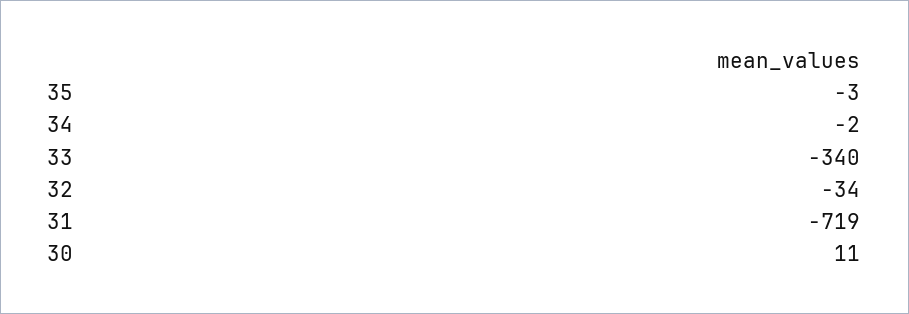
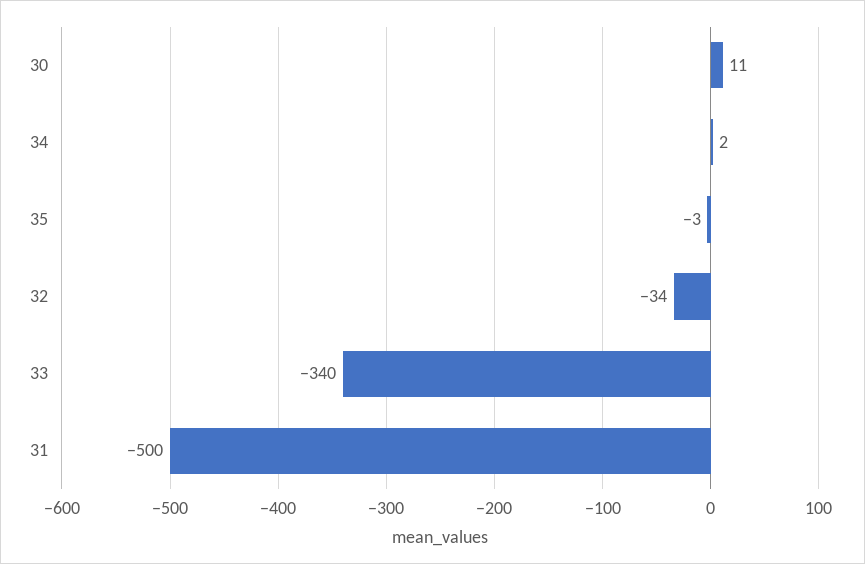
34: -2 -> 2
31: -719 -> -500

